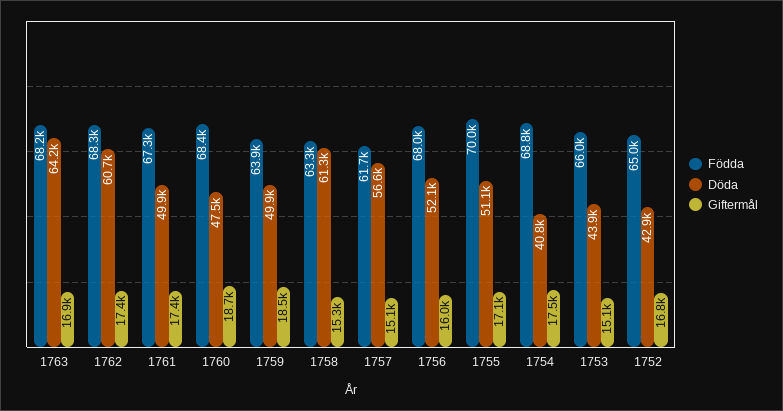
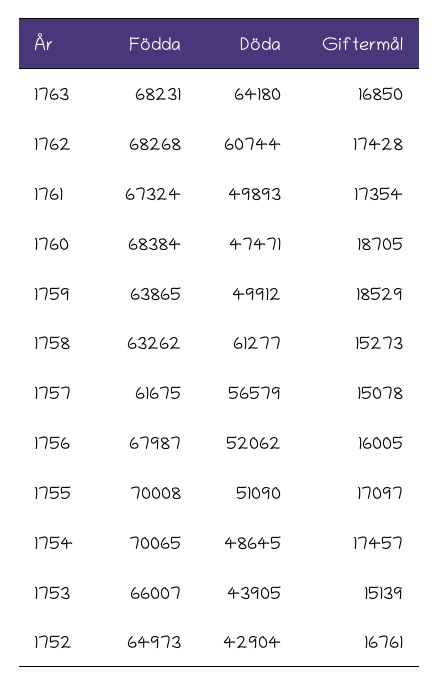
Födda, 1754: 68800 -> 70065
Döda, 1754: 40800 -> 48645

